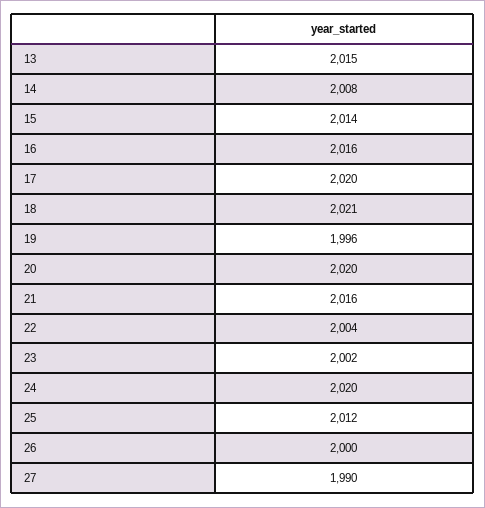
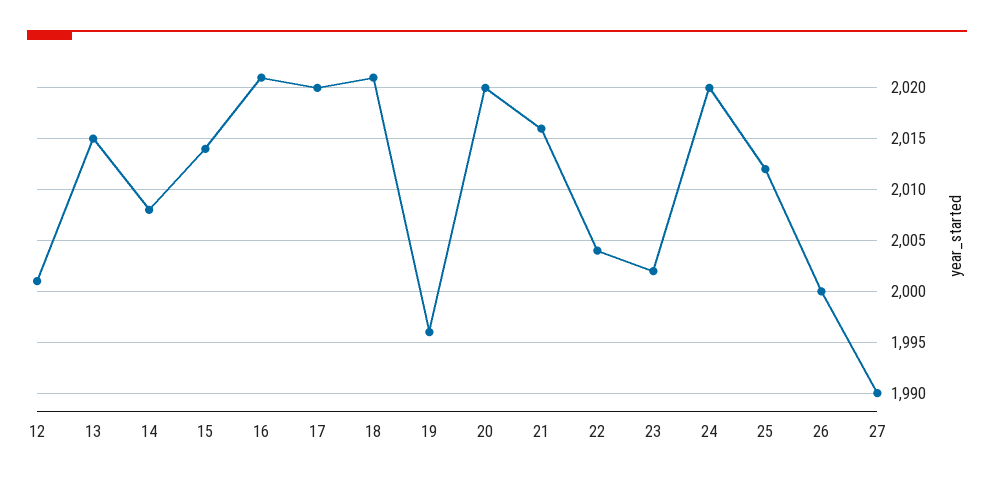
16: 2016 -> 2021
12: none -> 2001

